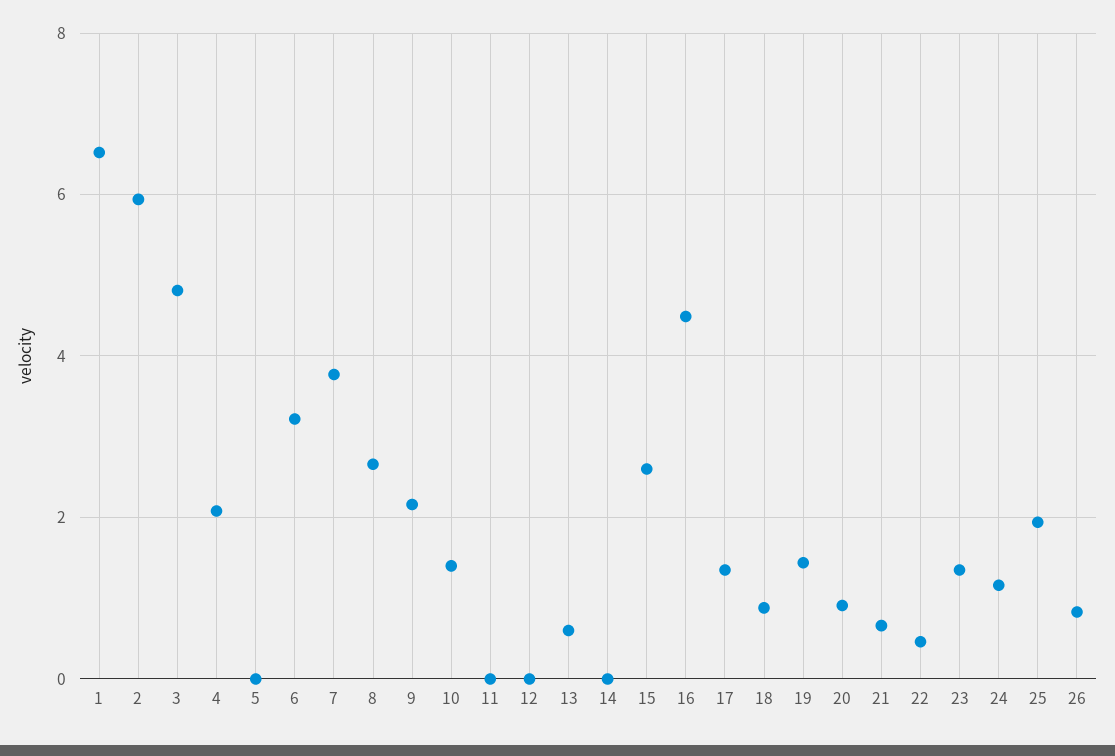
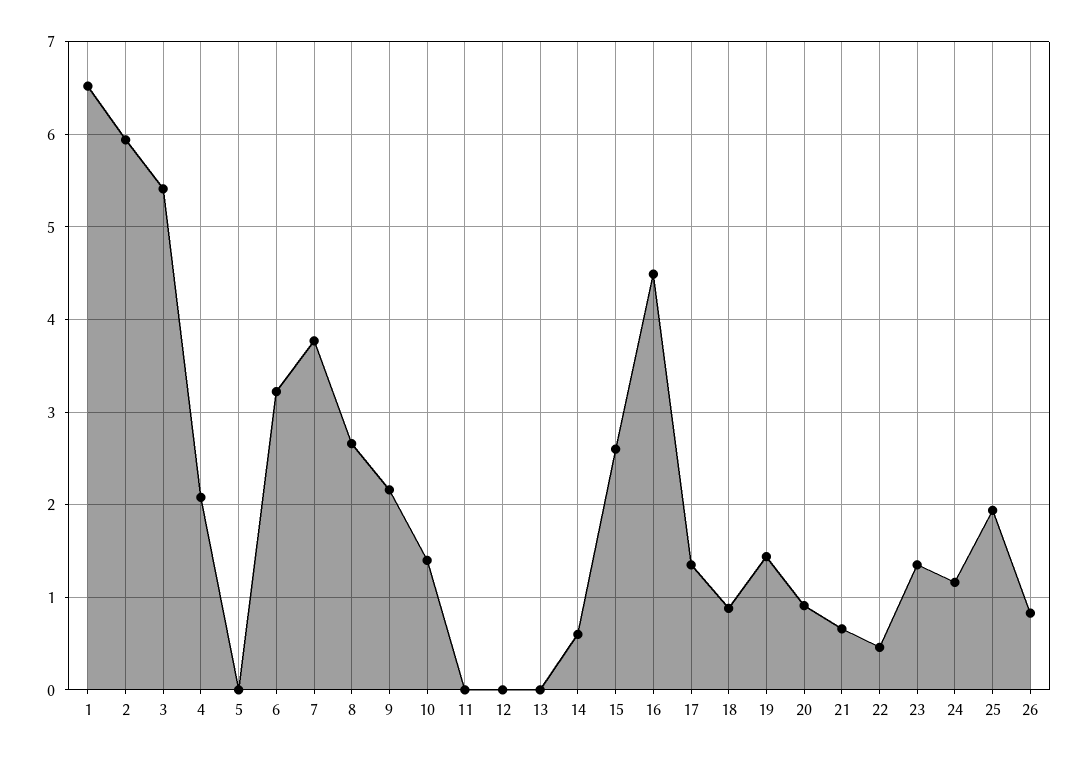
3: 4.8 -> 5.4
13: 0.6 -> 0
14: 0 -> 0.6

